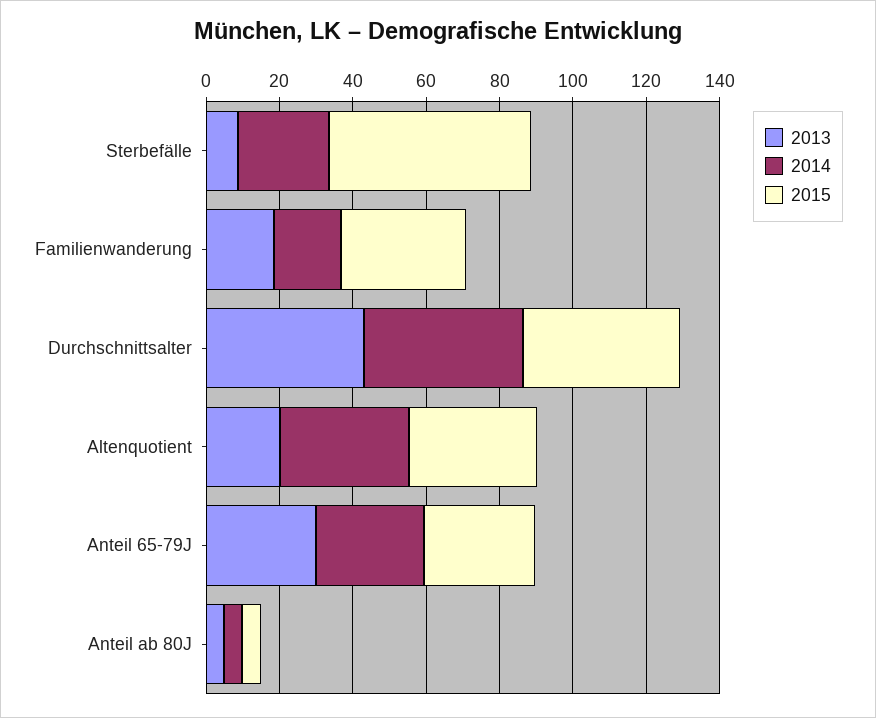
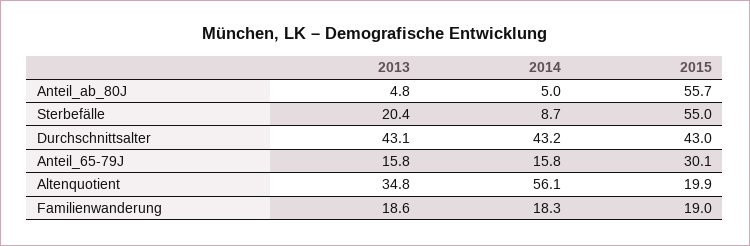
2013, Sterbefälle: 10 -> 20.4
2014, Sterbefälle: 25 -> 8.7
2015, Familienwanderung: 35 -> 19
2013, Altenquotient: 20 -> 34.8
2014, Altenquotient: 35 -> 56.1
2015, Altenquotient: 35 -> 19.9
2013, Anteil 65-79J: 30 -> 15.8
2014, Anteil 65-79J: 30 -> 15.8
2015, Anteil ab 80J: 5 -> 55.7

